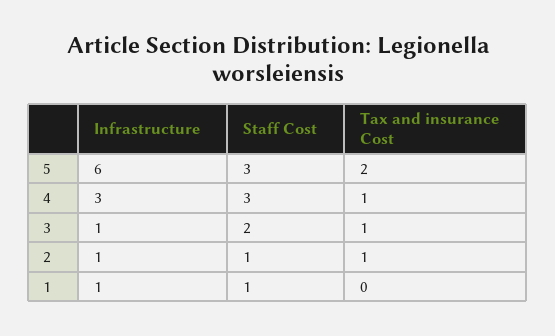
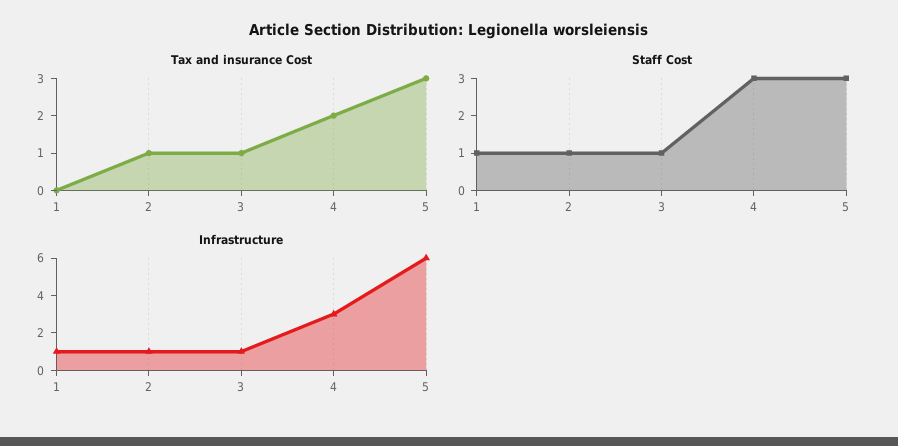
Tax and insurance Cost, 5: 2 -> 3
Tax and insurance Cost, 4: 1 -> 2
Staff Cost, 3: 2 -> 1

